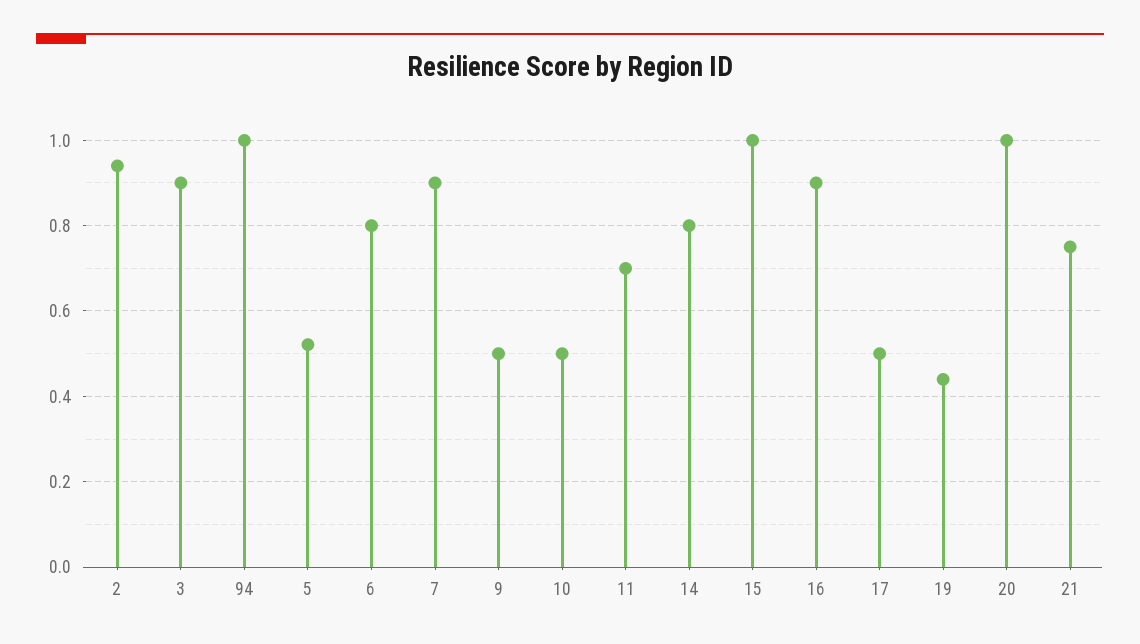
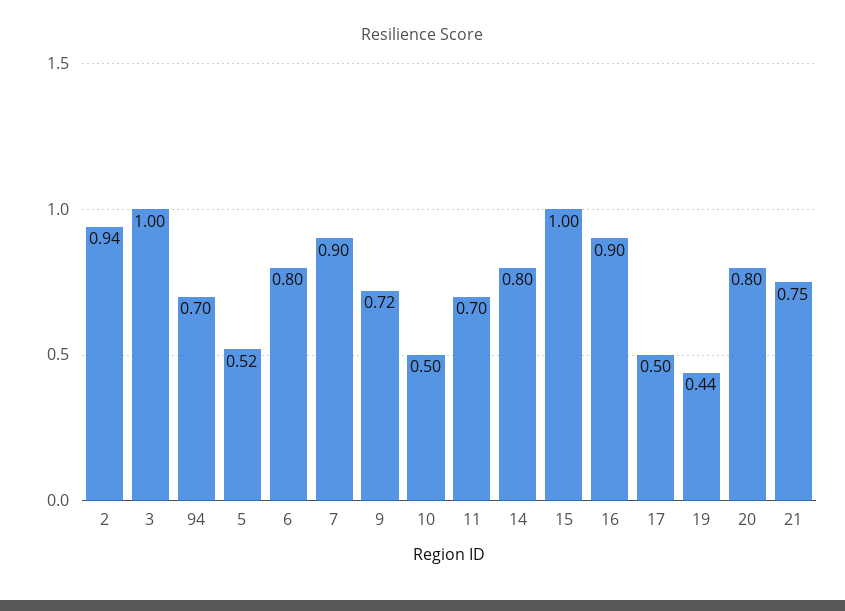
3: 0.9 -> 1
94: 1 -> 0.7
9: 0.5 -> 0.72
20: 1 -> 0.8

